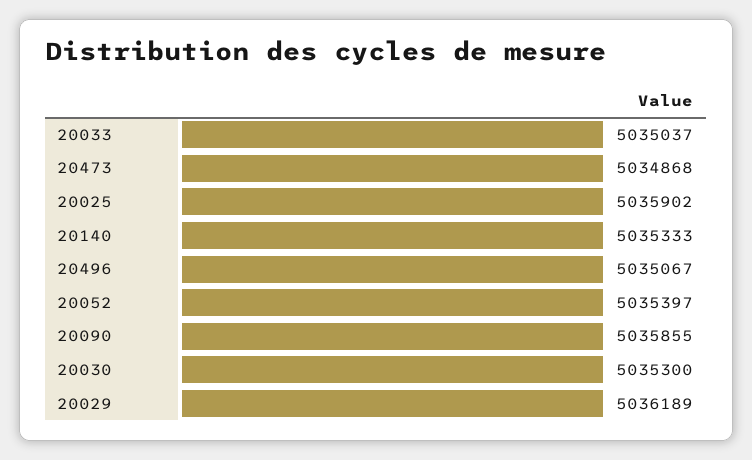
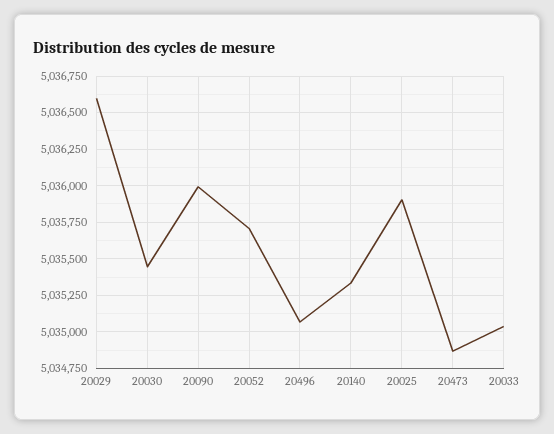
20052: 5035397 -> 5035700
20090: 5035855 -> 5036000
20030: 5035300 -> 5035450
20029: 5036189 -> 5036600

